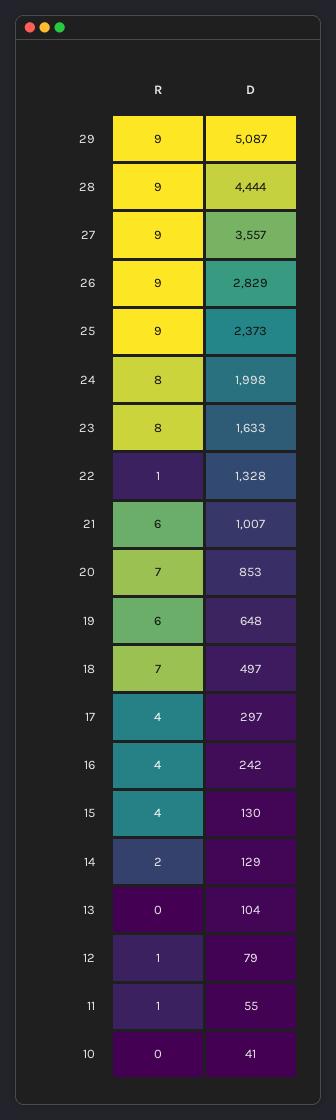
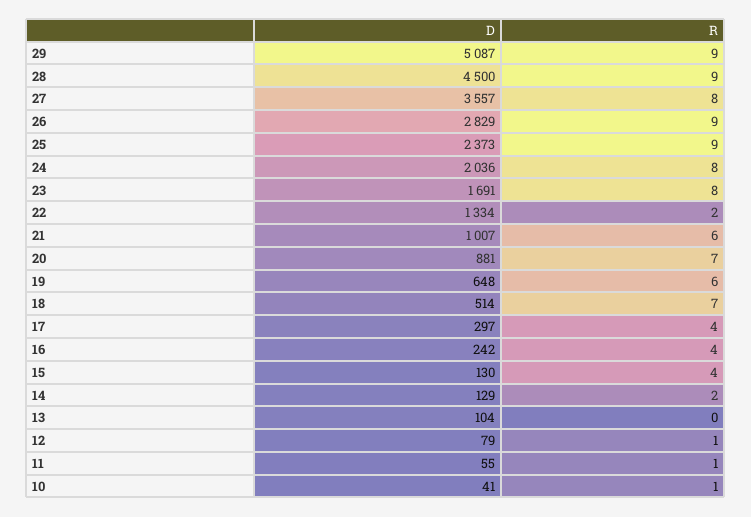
D, 28: 4444 -> 4500
R, 27: 9 -> 8
D, 24: 1998 -> 2036
D, 23: 1633 -> 1691
R, 22: 1 -> 2
D, 22: 1328 -> 1334
D, 20: 853 -> 881
D, 18: 497 -> 514
R, 10: 0 -> 1

